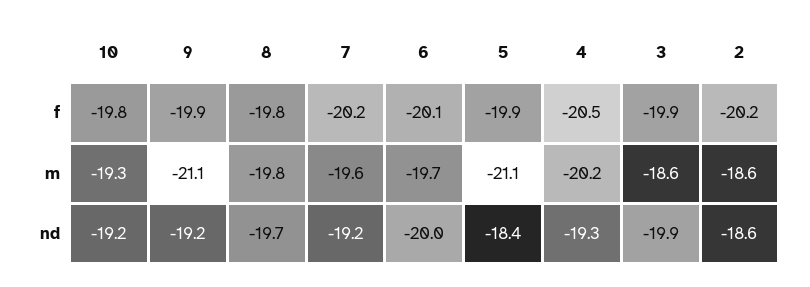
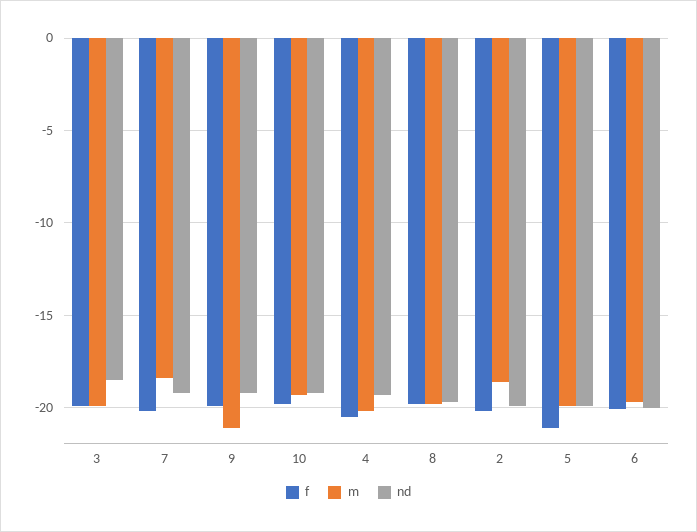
f, 5: -19.9 -> -21
m, 7: -19.6 -> -18.5
m, 5: -21.1 -> -20
m, 3: -18.6 -> -20
nd, 5: -18.4 -> -20
nd, 3: -19.9 -> -18.5
nd, 2: -18.6 -> -20

